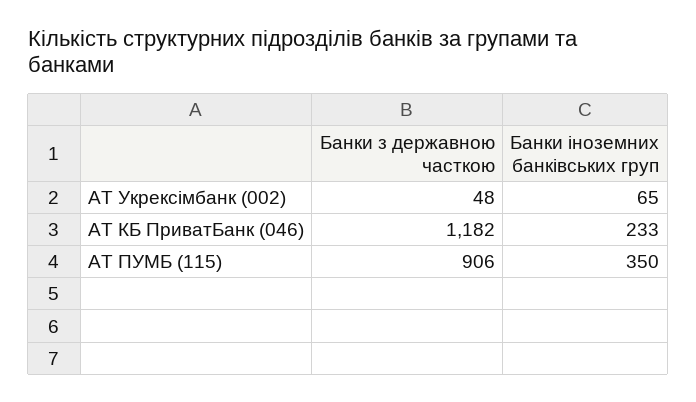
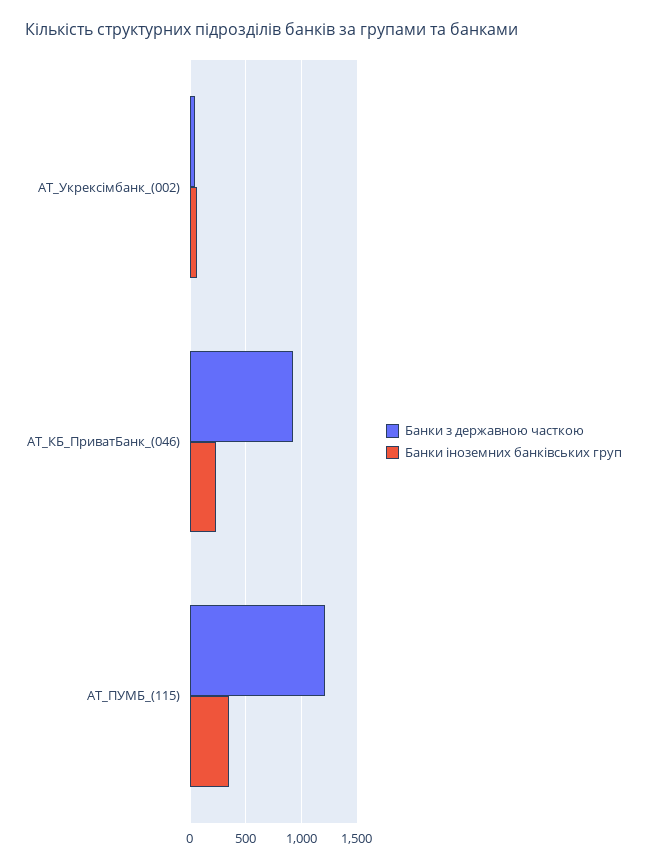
Банки з державною часткою, АТ КБ ПриватБанк (046): 1182 -> 900
Банки з державною часткою, АТ ПУМБ (115): 906 -> 1200

